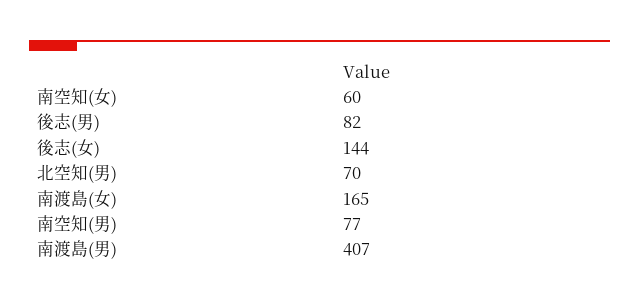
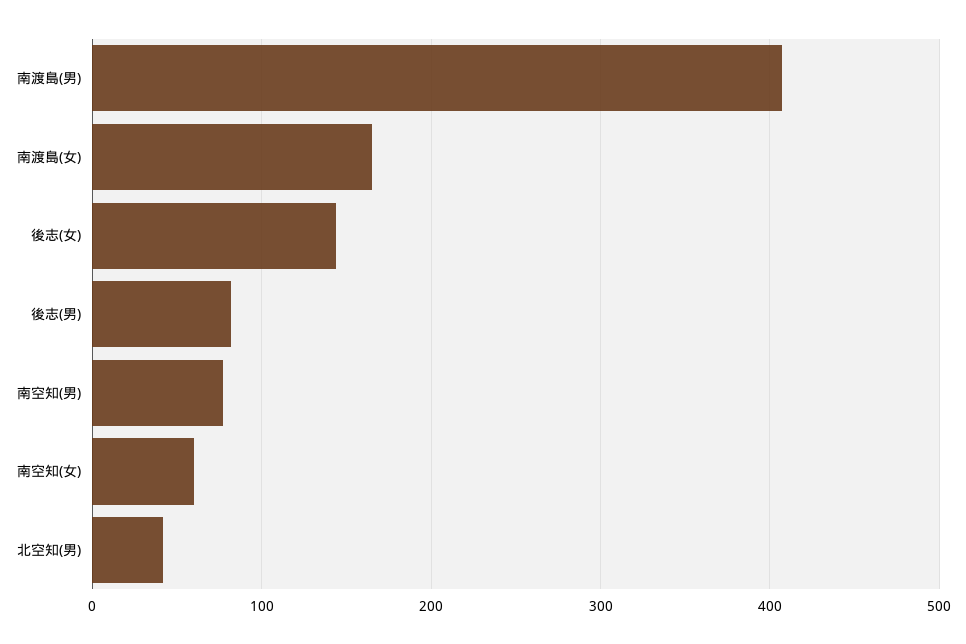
北空知(男): 70 -> 40

